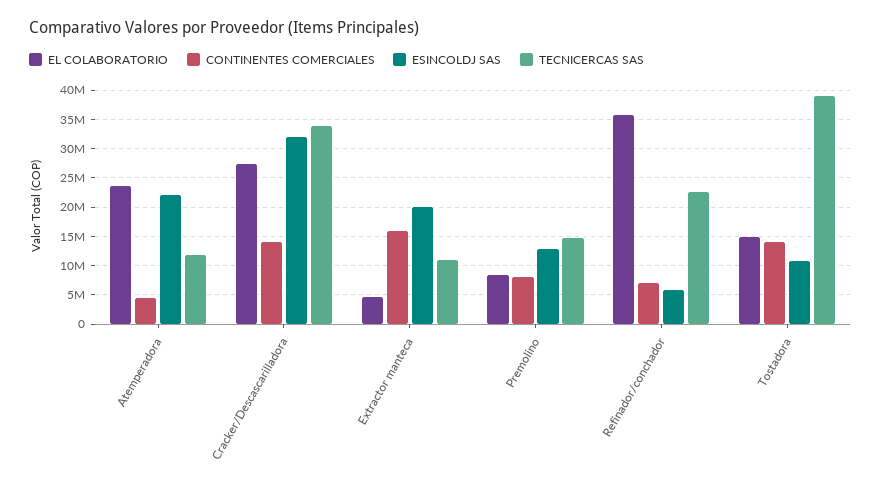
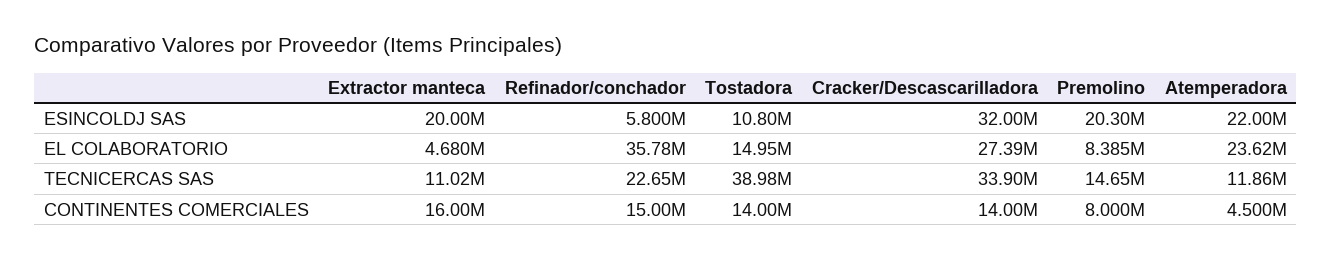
ESINCOLDJ SAS, Premolino: 12500000 -> 20300000
CONTINENTES COMERCIALES, Refinador/conchador: 7500000 -> 15000000

